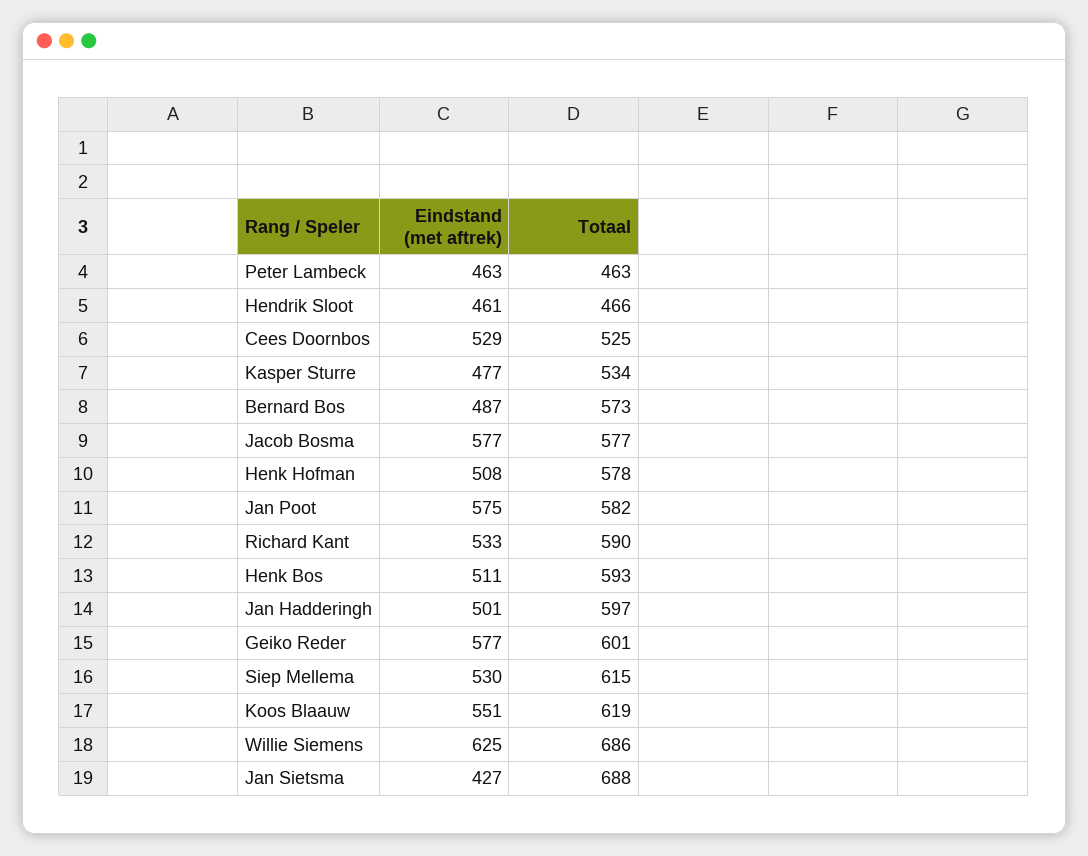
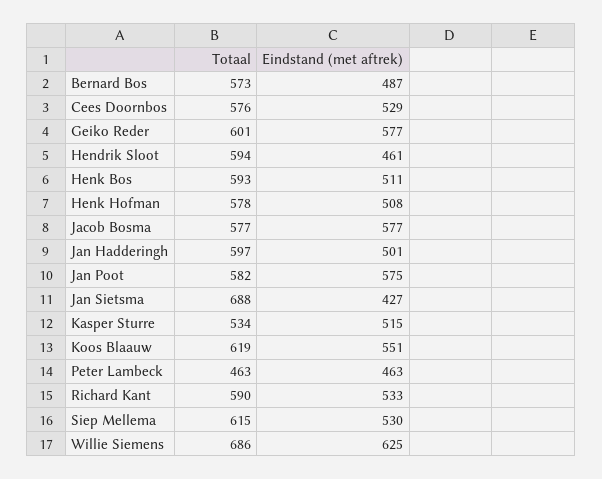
Totaal, Hendrik Sloot: 466 -> 594
Totaal, Cees Doornbos: 525 -> 576
Eindstand (met aftrek), Kasper Sturre: 477 -> 515

